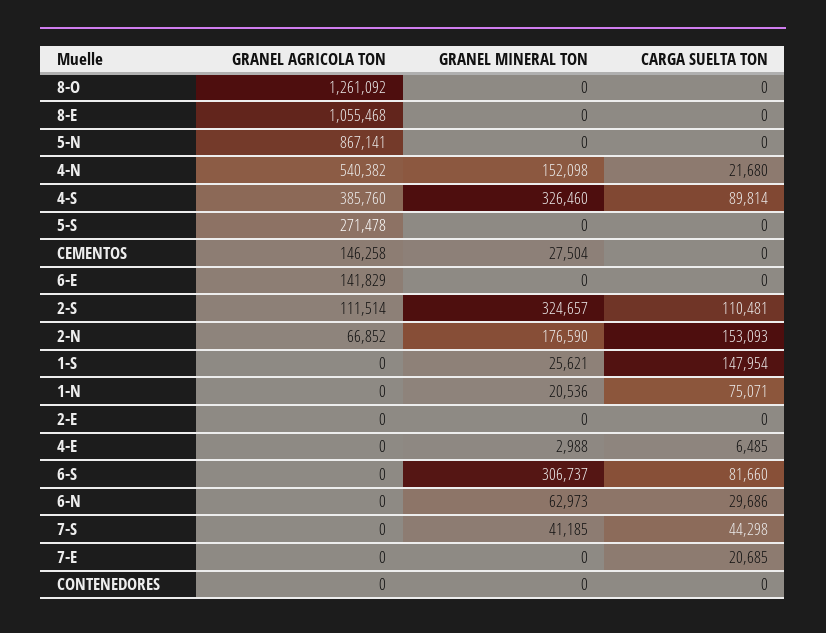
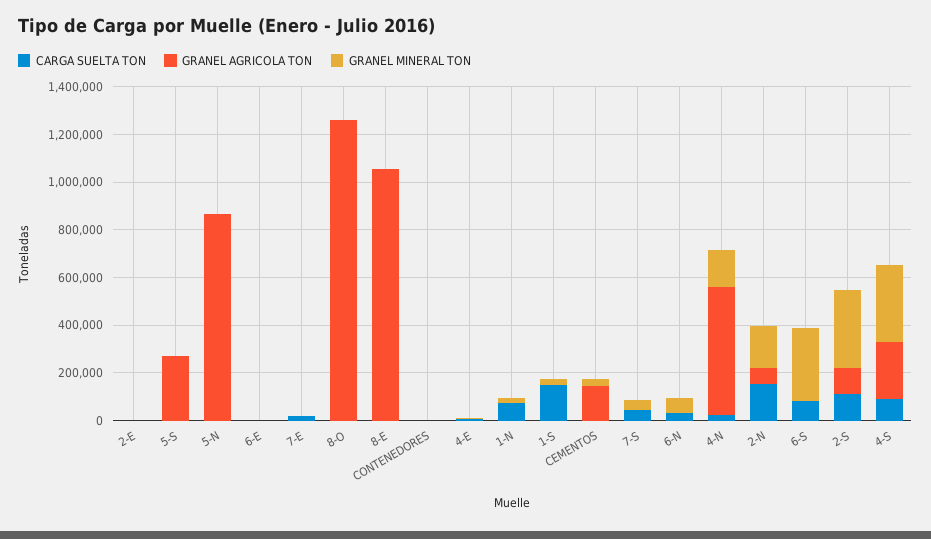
GRANEL AGRICOLA TON, 4-S: 385760 -> 250000
GRANEL AGRICOLA TON, 6-E: 141829 -> 0

